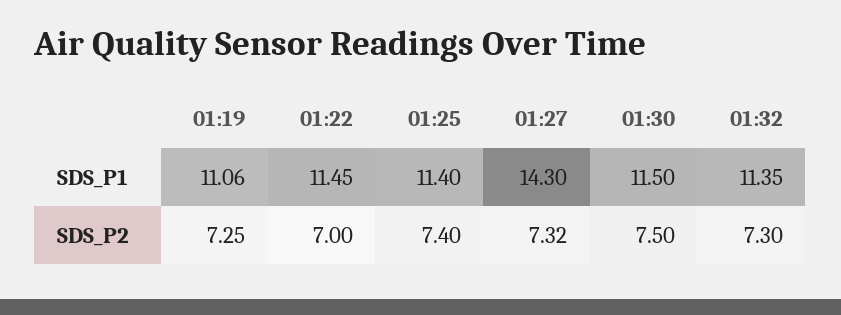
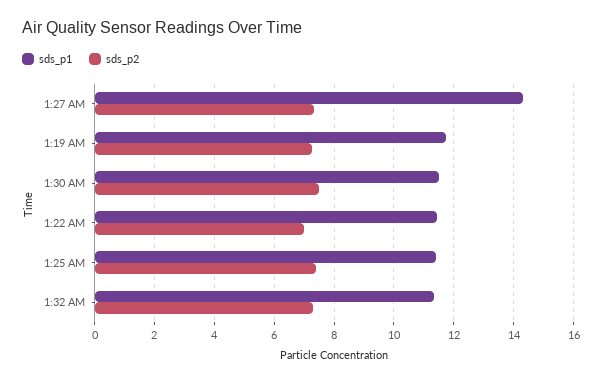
SDS_P1, 01:19: 11.06 -> 11.75

